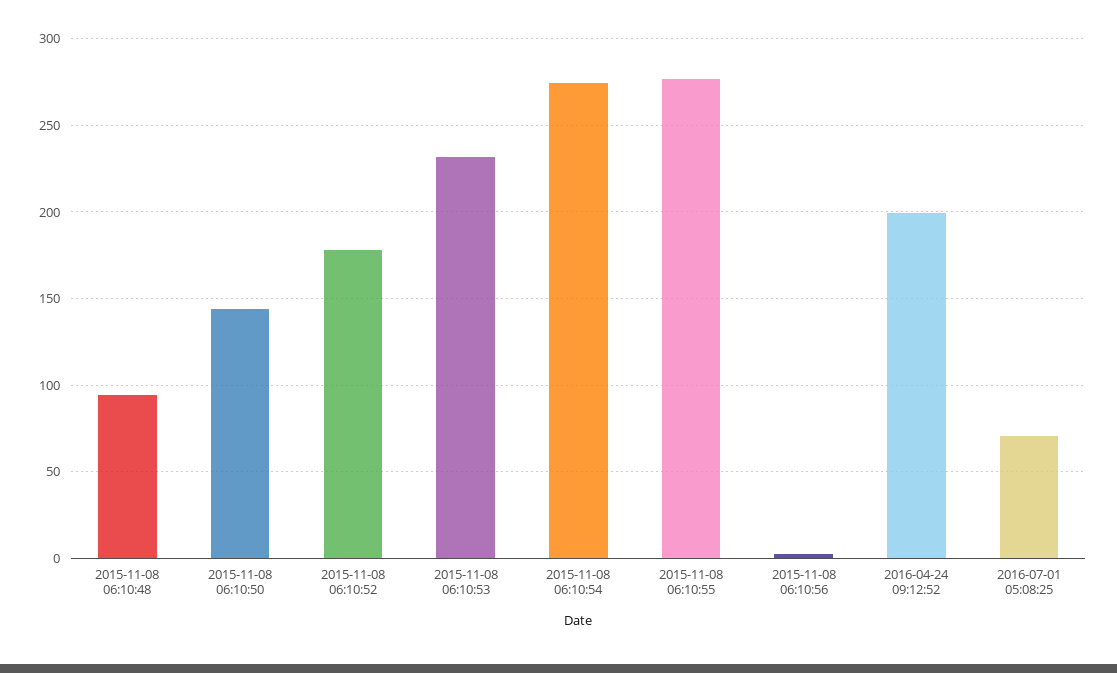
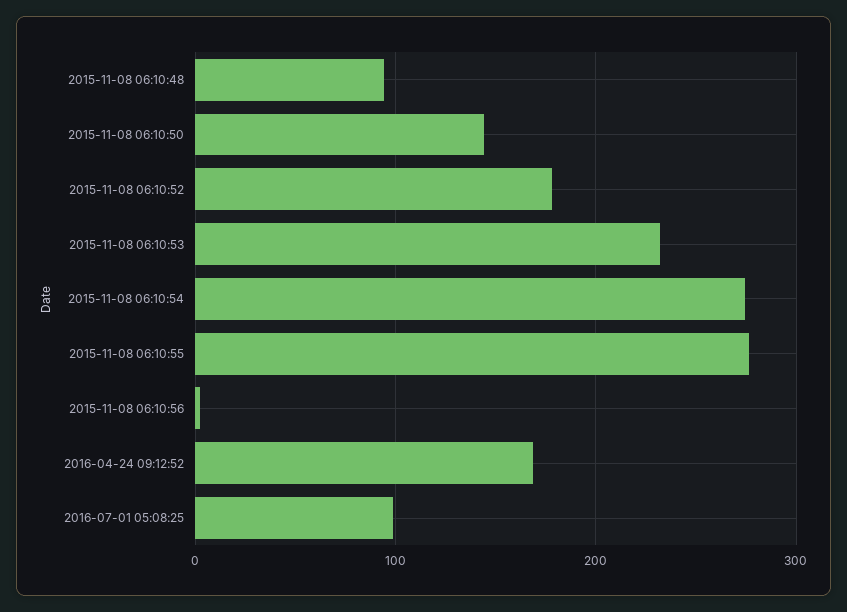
2016-04-24 09:12:52: 200 -> 170
2016-07-01 05:08:25: 70 -> 100

